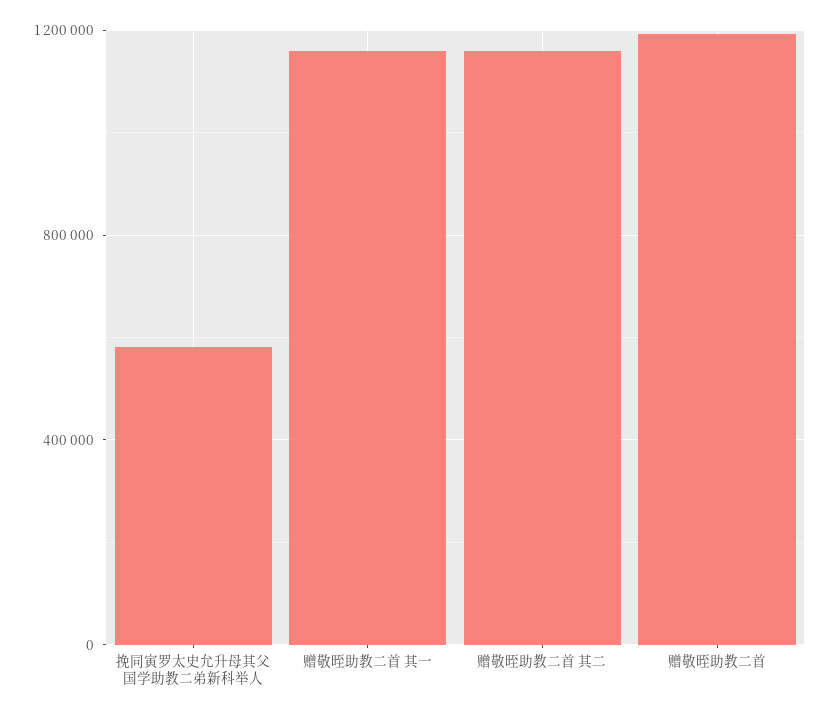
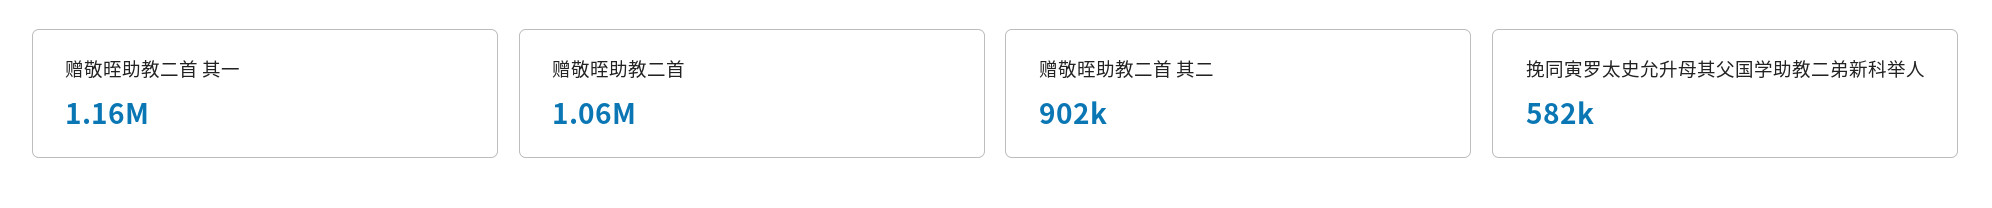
赠敬晊助教二首 其二: 1150000 -> 902000
赠敬晊助教二首: 1200000 -> 1060000

